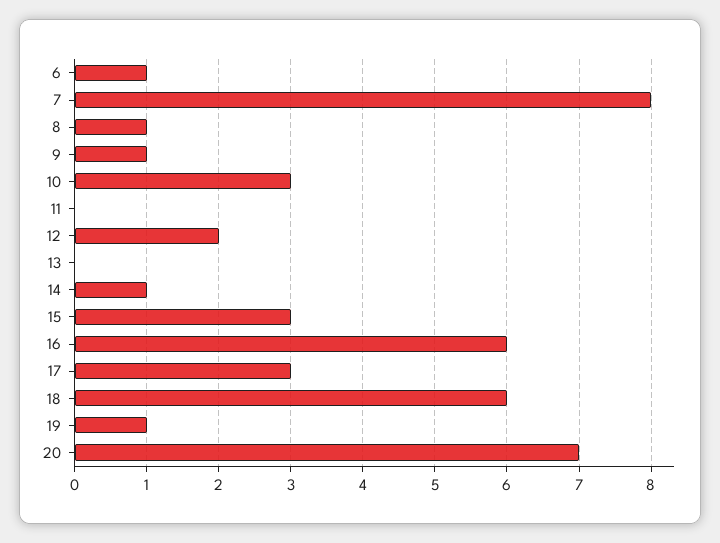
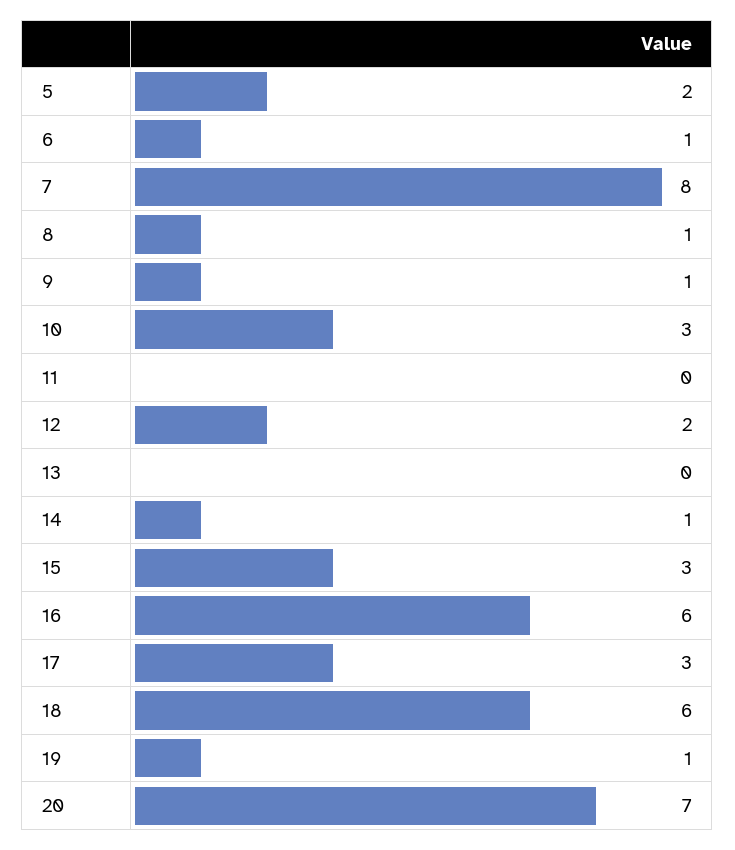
5: none -> 2

